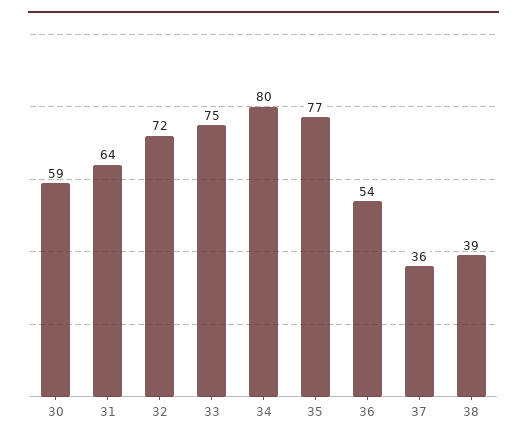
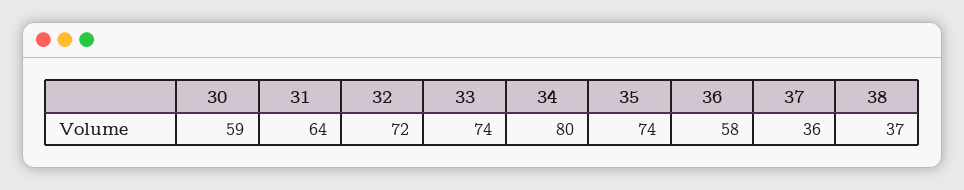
33: 75 -> 74
35: 77 -> 74
36: 54 -> 58
38: 39 -> 37

